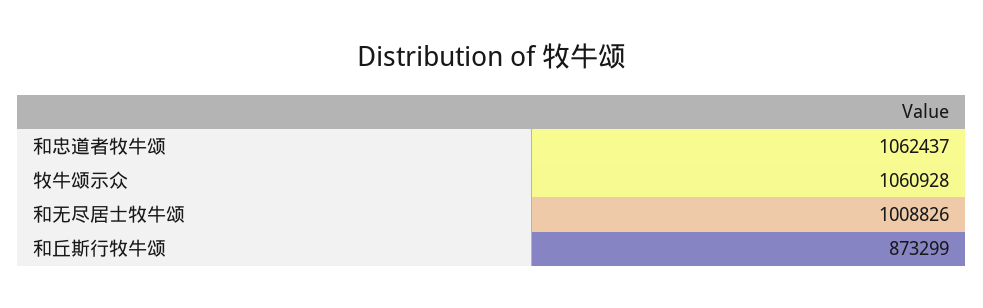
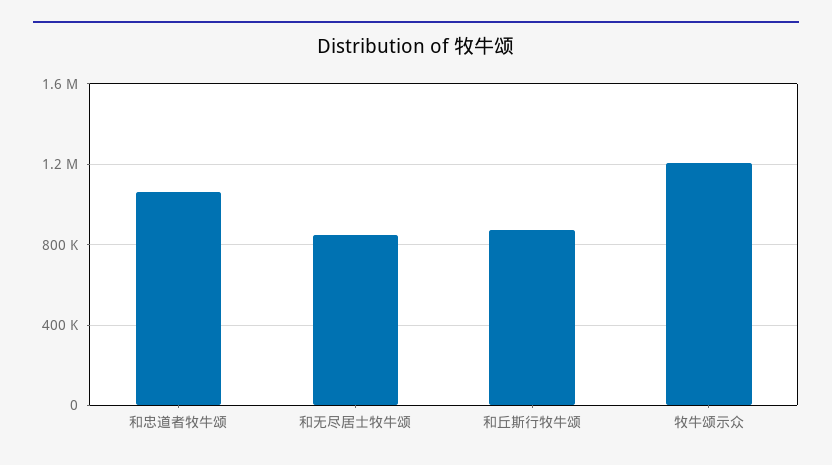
牧牛颂示众: 1060928 -> 1200000
和无尽居士牧牛颂: 1008826 -> 850000

